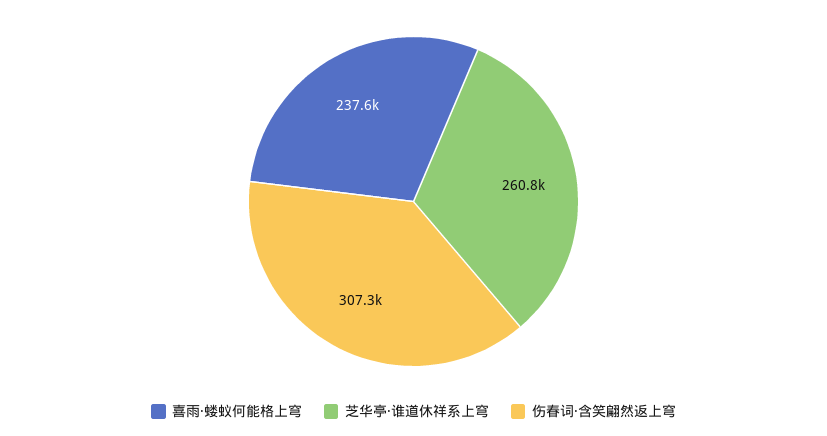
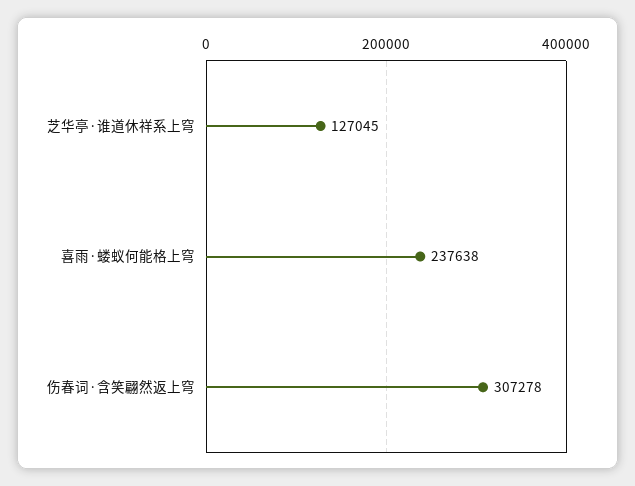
芝华亭·谁道休祥系上穹: 260800 -> 127045

